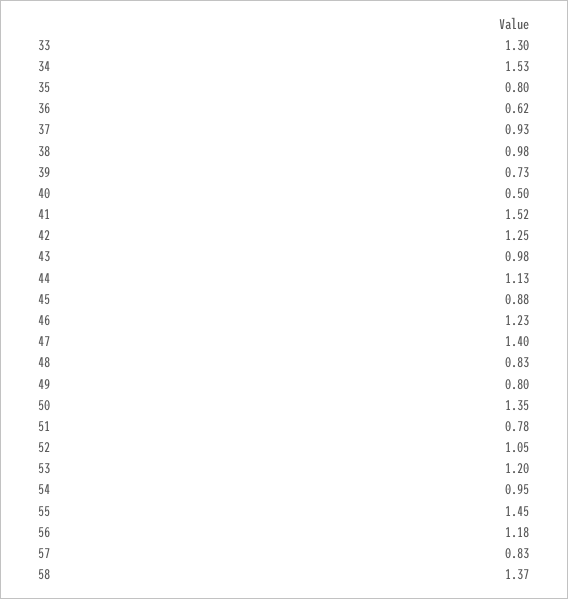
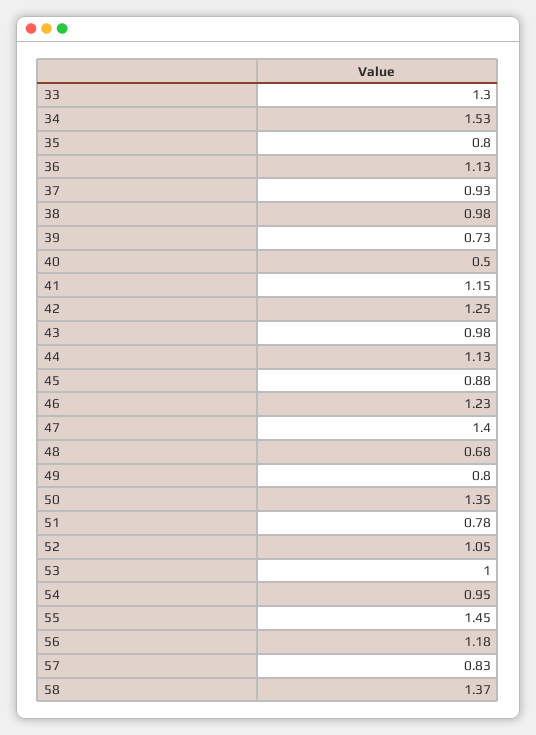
36: 0.62 -> 1.13
41: 1.52 -> 1.15
48: 0.83 -> 0.68
53: 1.2 -> 1

